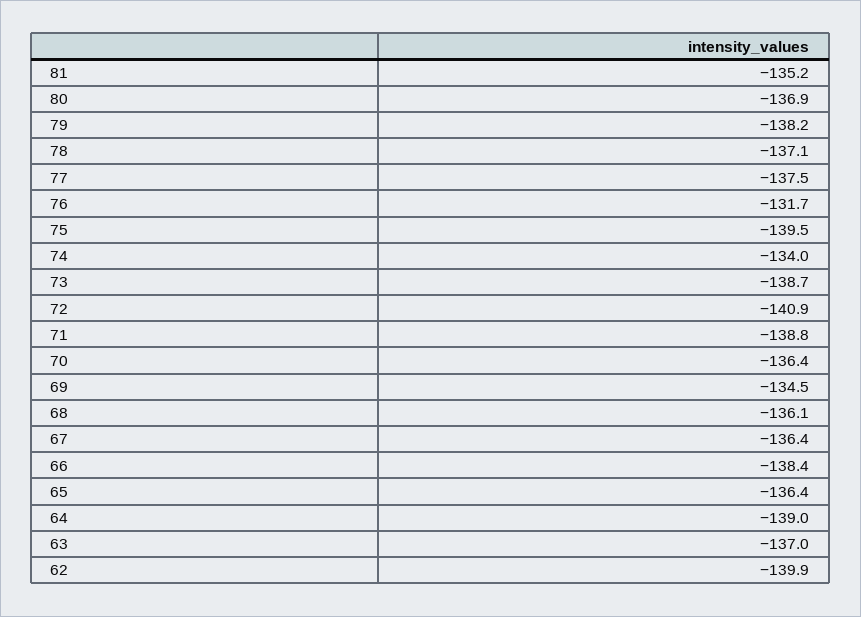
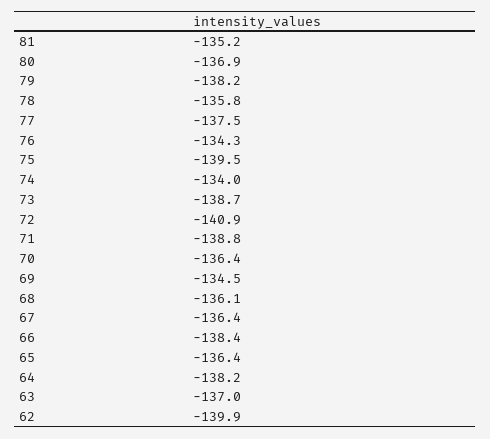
78: -137.1 -> -135.8
76: -131.7 -> -134.3
64: -139 -> -138.2

